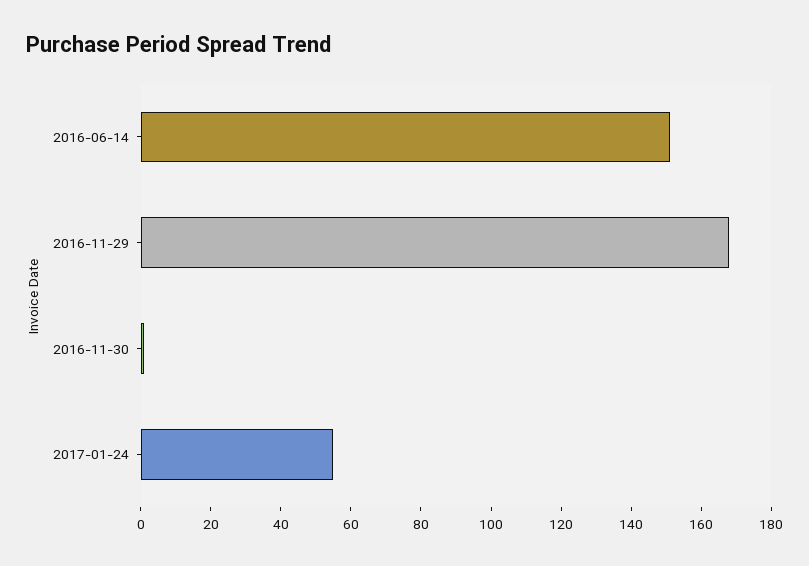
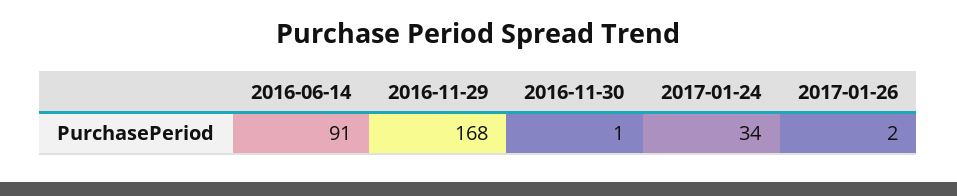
2016-06-14: 150 -> 91
2017-01-24: 55 -> 34
2017-01-26: none -> 2

